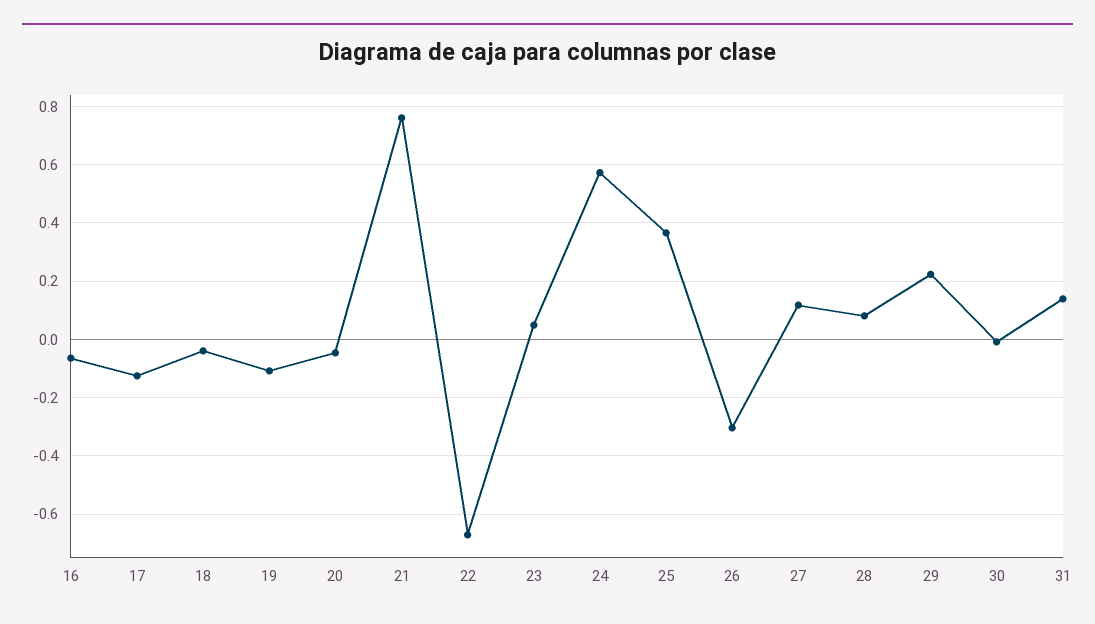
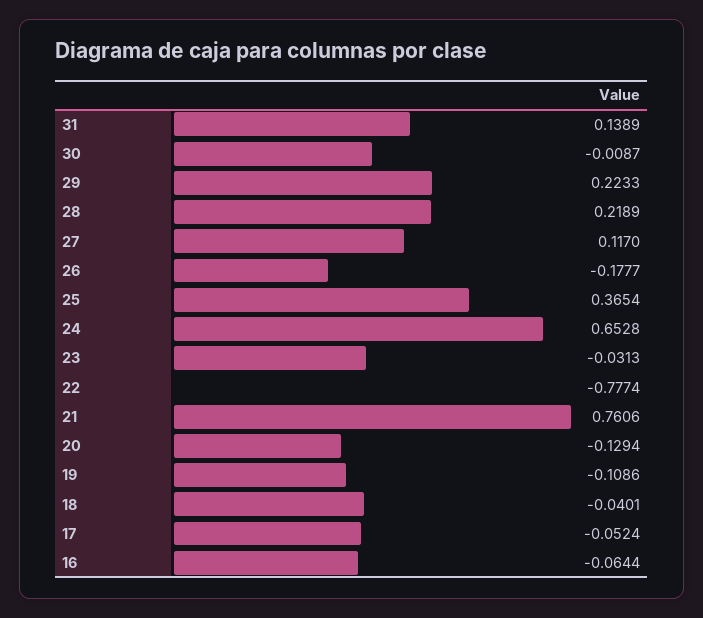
17: -0.125 -> -0.0524
20: -0.05 -> -0.1294
22: -0.675 -> -0.7774
23: 0.05 -> -0.0313
24: 0.575 -> 0.6528
26: -0.3 -> -0.1777
28: 0.075 -> 0.2189

